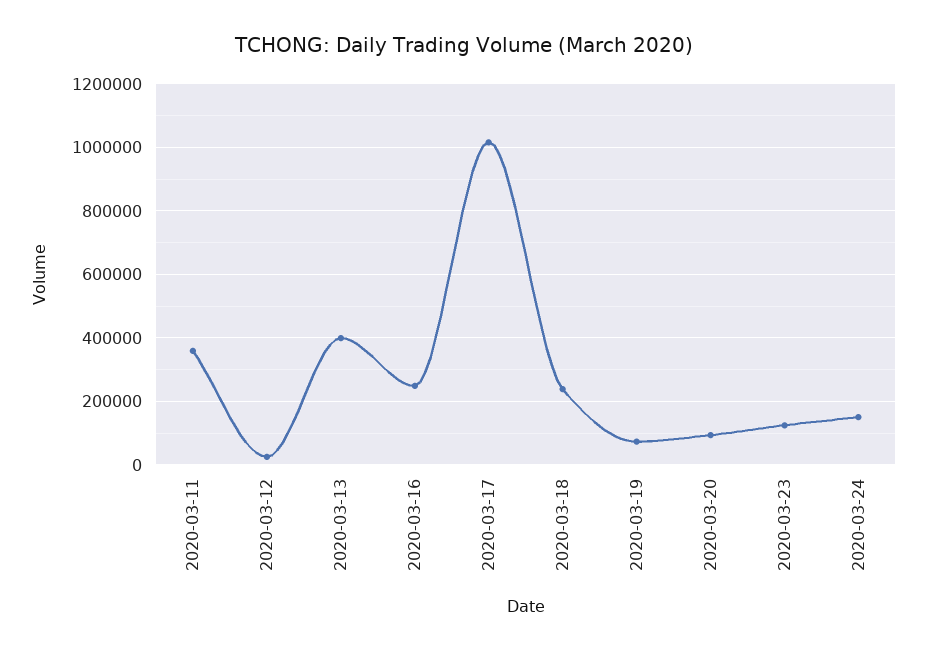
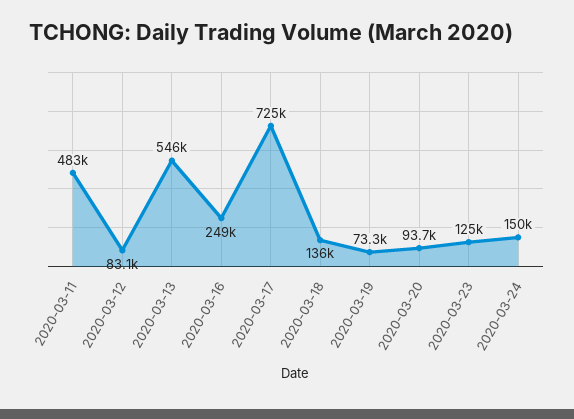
2020-03-11: 360000 -> 483000
2020-03-12: 20000 -> 83100
2020-03-13: 400000 -> 546000
2020-03-17: 1020000 -> 725000
2020-03-18: 240000 -> 136000

